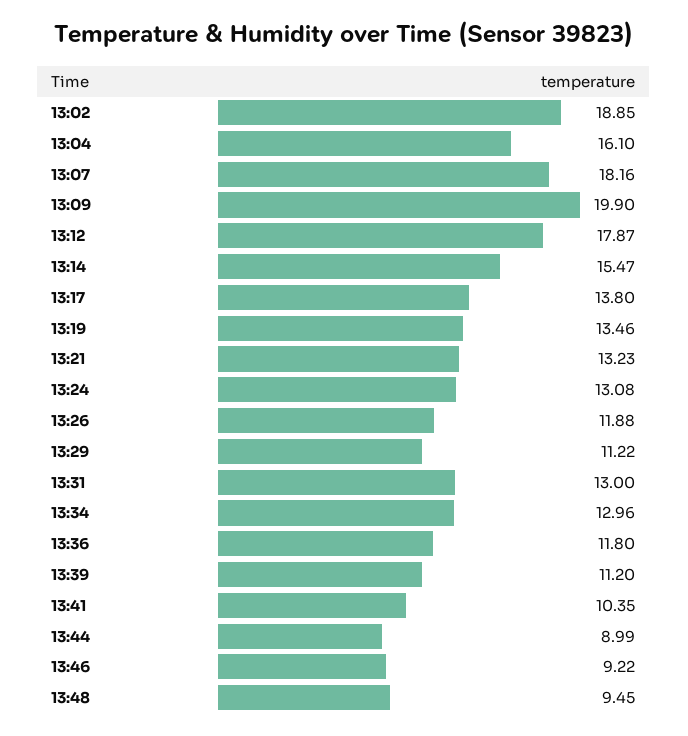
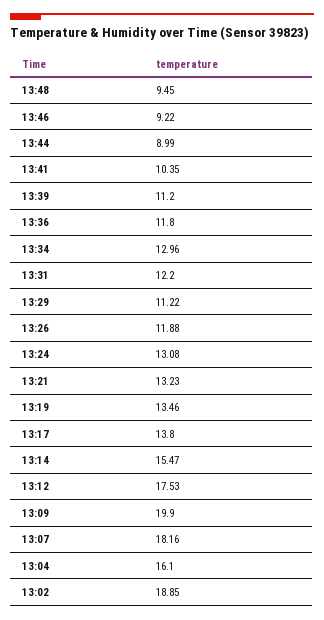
13:12: 17.87 -> 17.53
13:31: 13 -> 12.2

